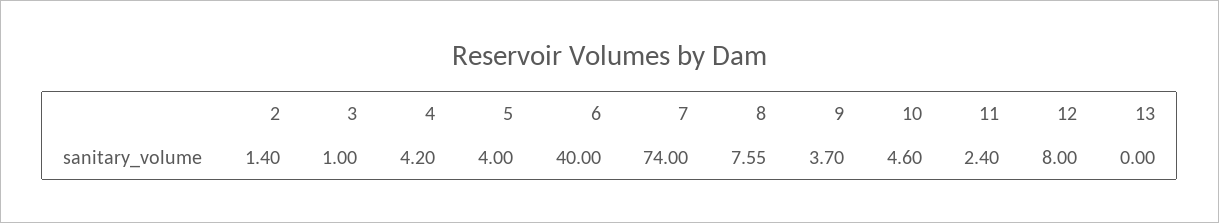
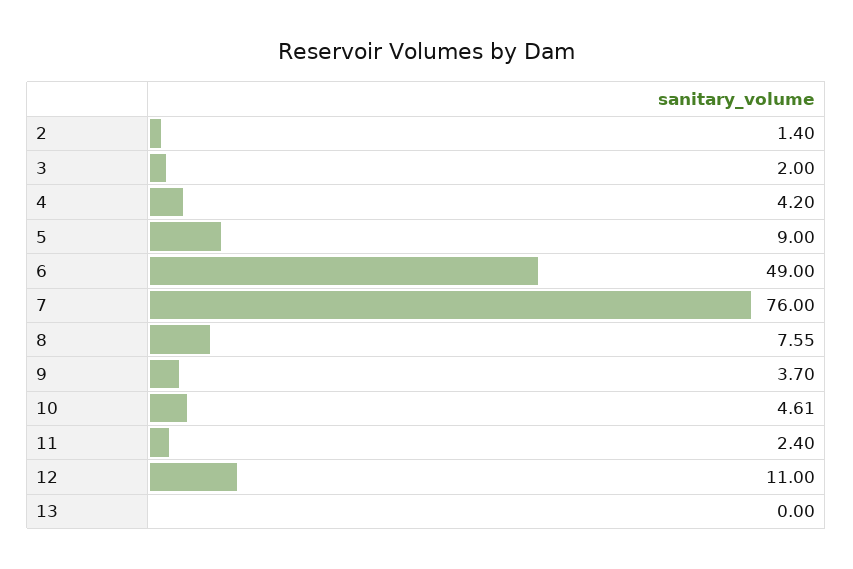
3: 1 -> 2
5: 4 -> 9
6: 40 -> 49
7: 74 -> 76
10: 4.6 -> 4.61
12: 8 -> 11

